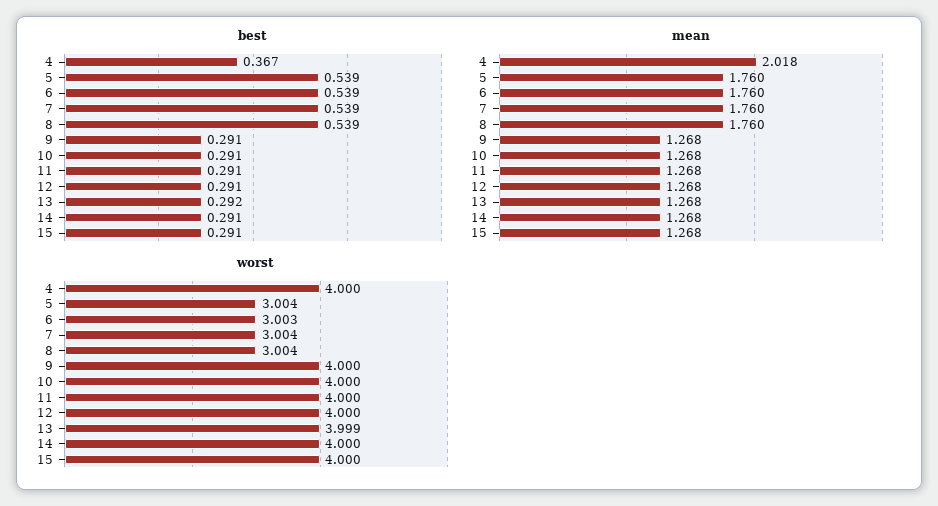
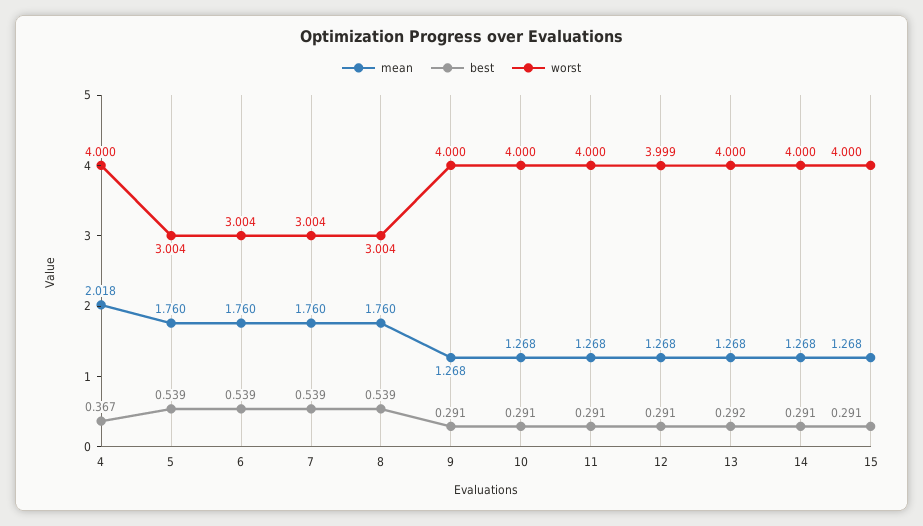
worst, 6: 3.003 -> 3.004
worst, 12: 4 -> 3.999
worst, 13: 3.999 -> 4

